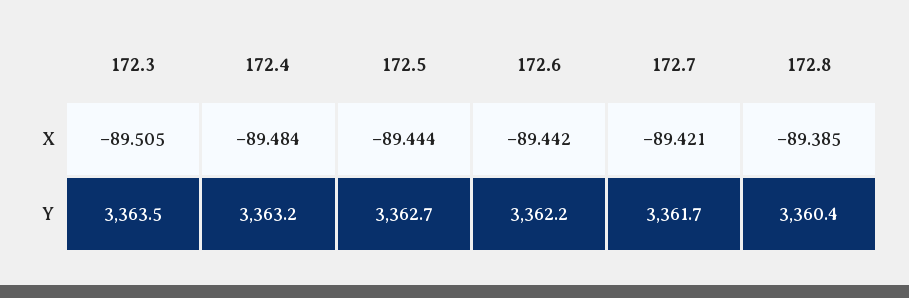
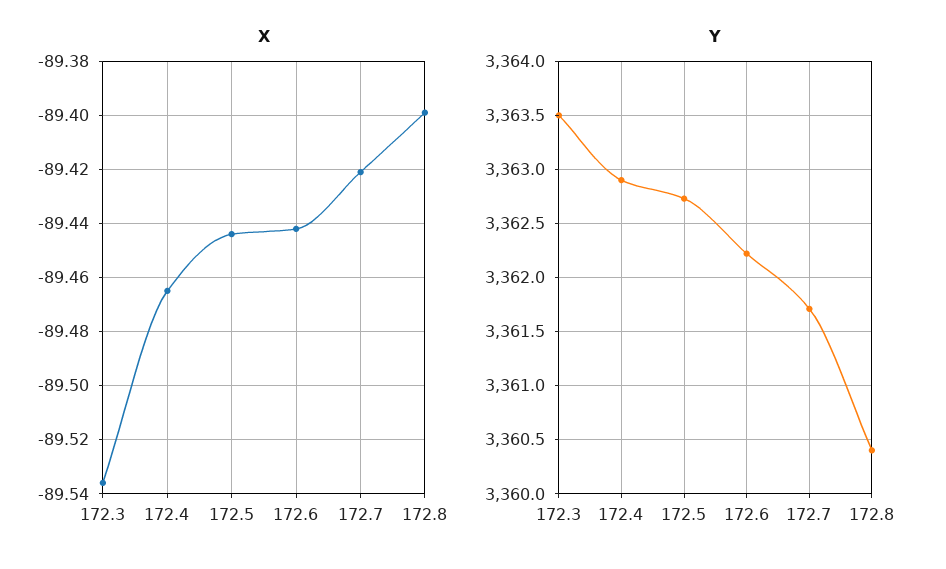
X, 172.3: -89.505 -> -89.535
X, 172.4: -89.484 -> -89.465
X, 172.8: -89.385 -> -89.4
Y, 172.4: 3363.2 -> 3362.9

